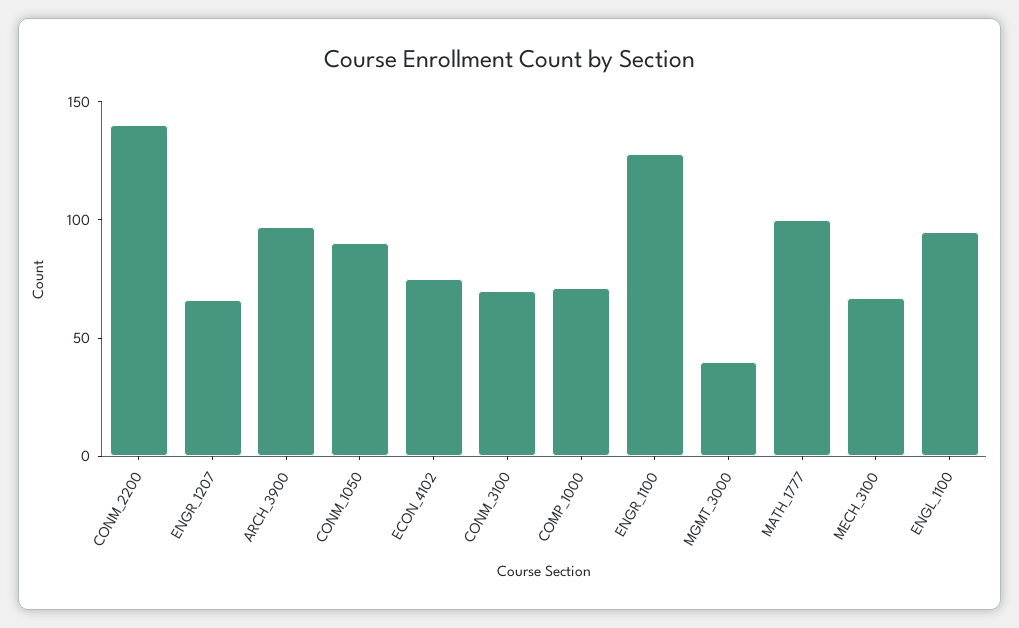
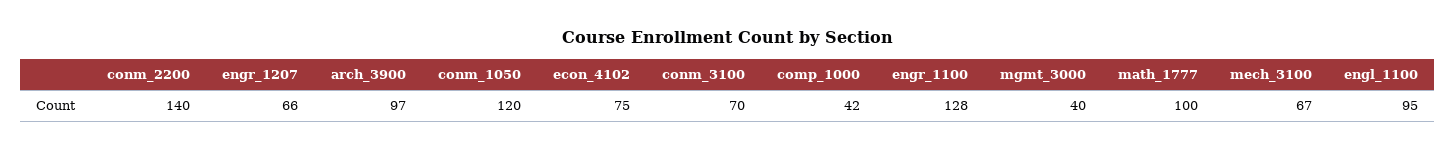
CONM_1050: 90 -> 120
COMP_1000: 70 -> 42

